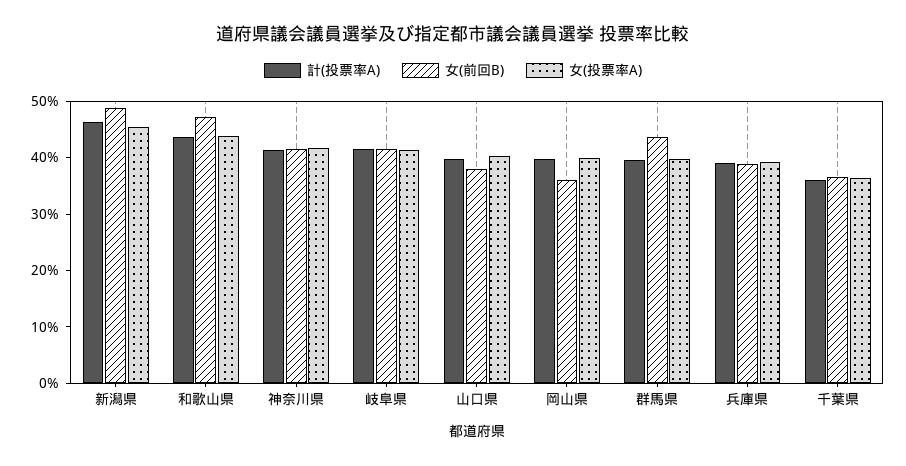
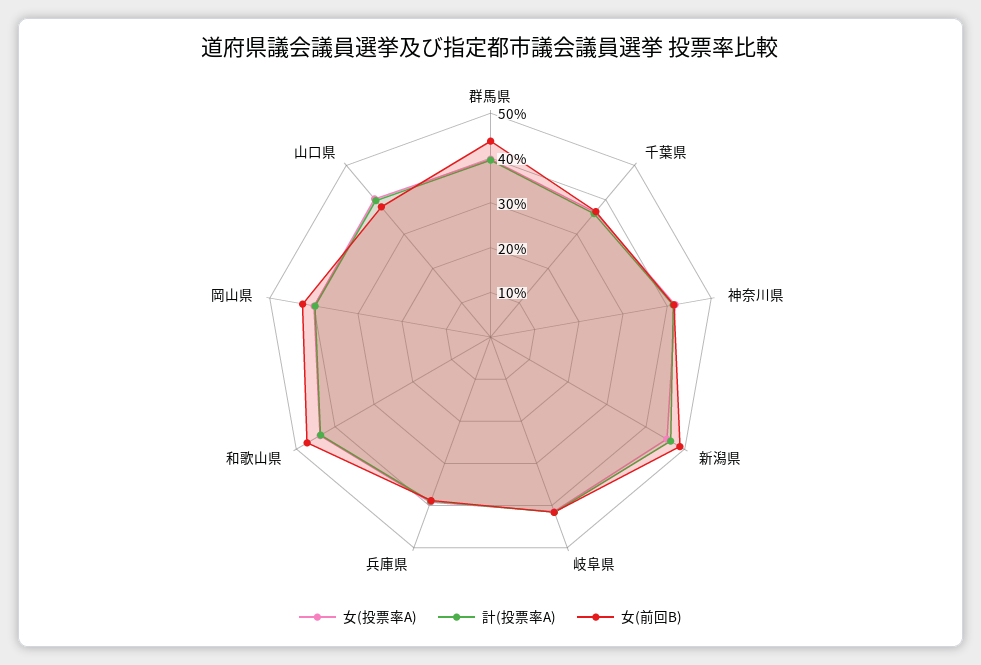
女(前回B), 岡山県: 36 -> 42

